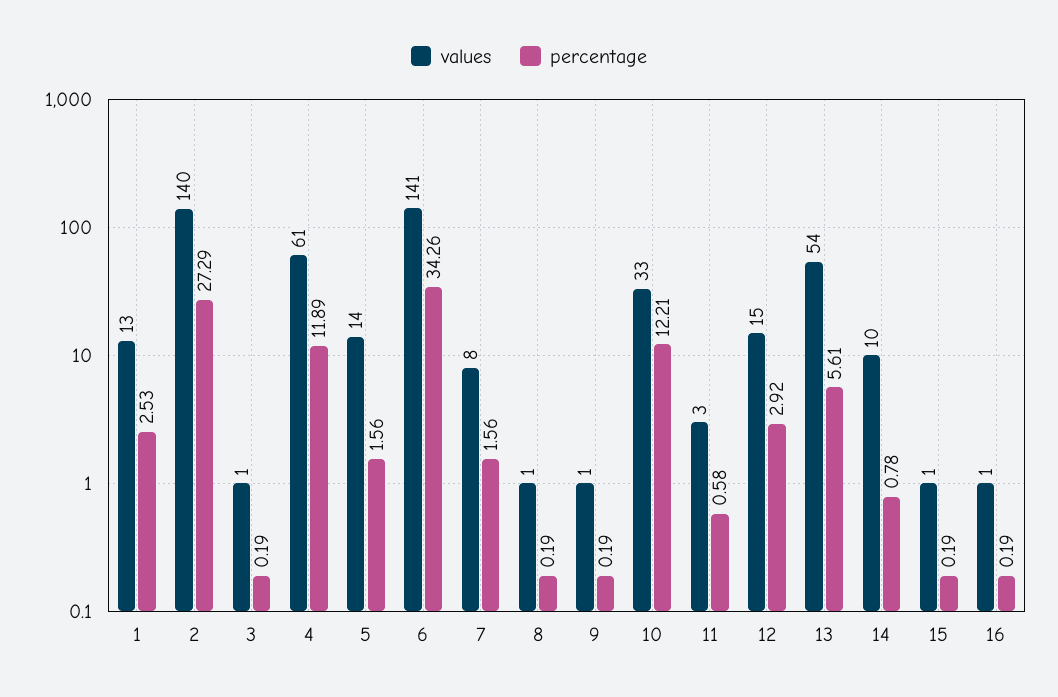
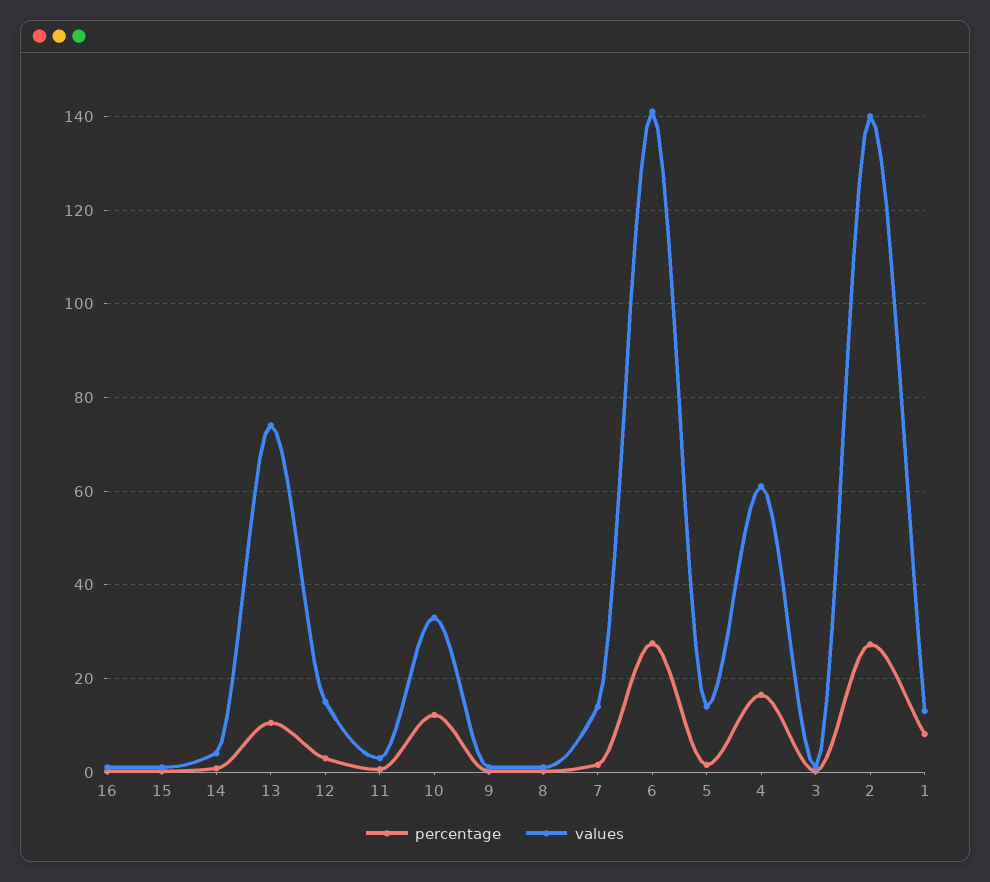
percentage, 1: 2.53 -> 8
percentage, 4: 11.89 -> 16
percentage, 6: 34.26 -> 28
values, 7: 8 -> 14
values, 13: 54 -> 74
percentage, 13: 5.61 -> 10
values, 14: 10 -> 4

